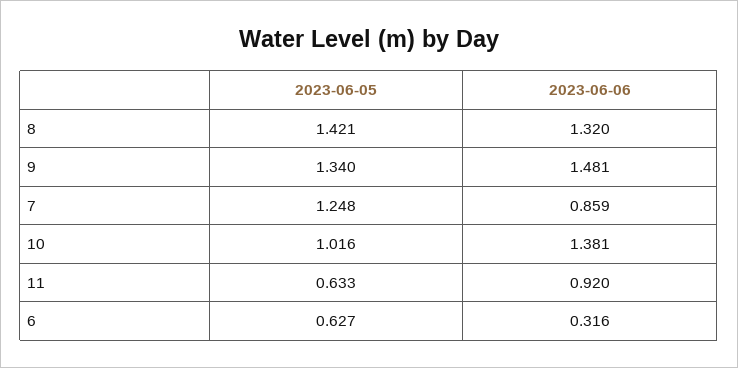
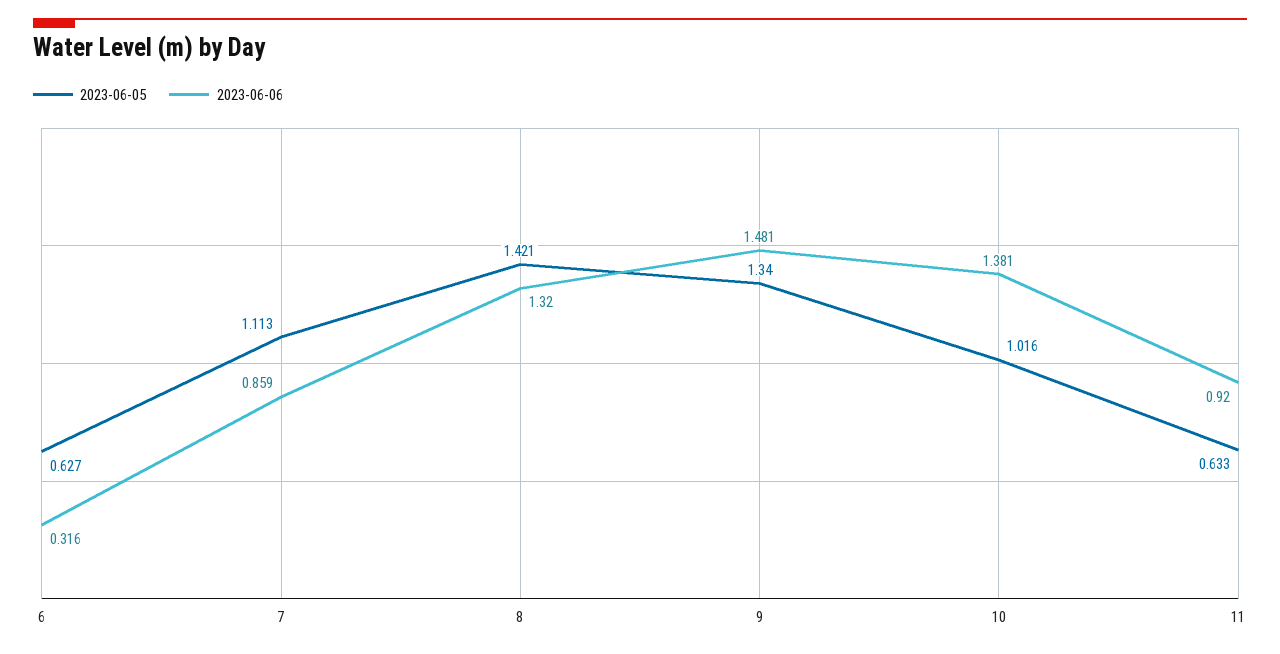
2023-06-05, 7: 1.248 -> 1.113

